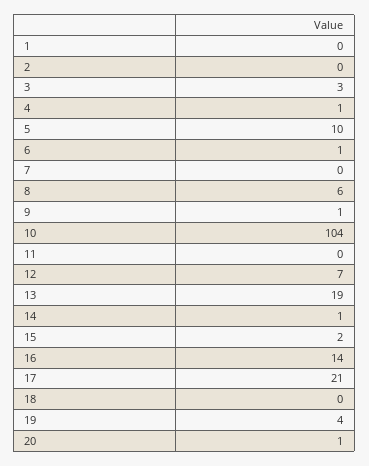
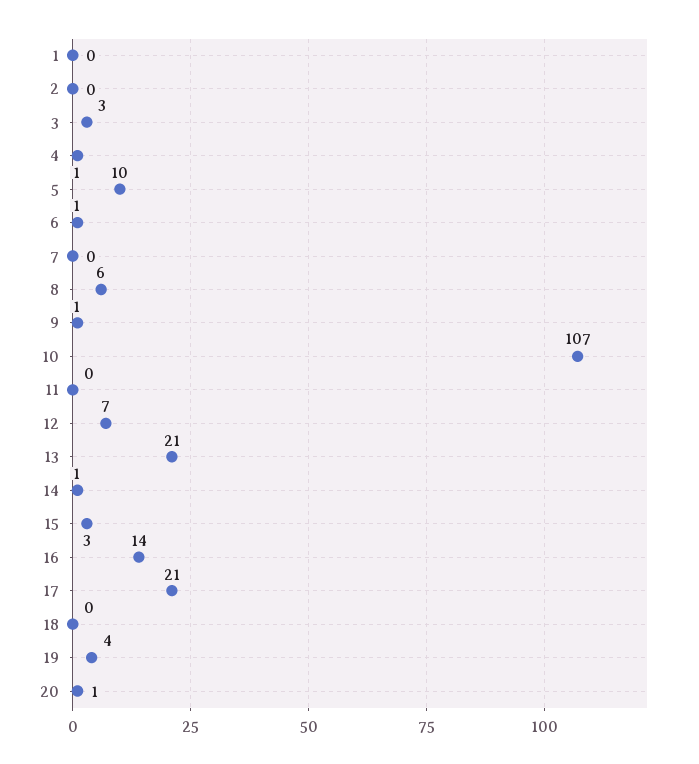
10: 104 -> 107
13: 19 -> 21
15: 2 -> 3

